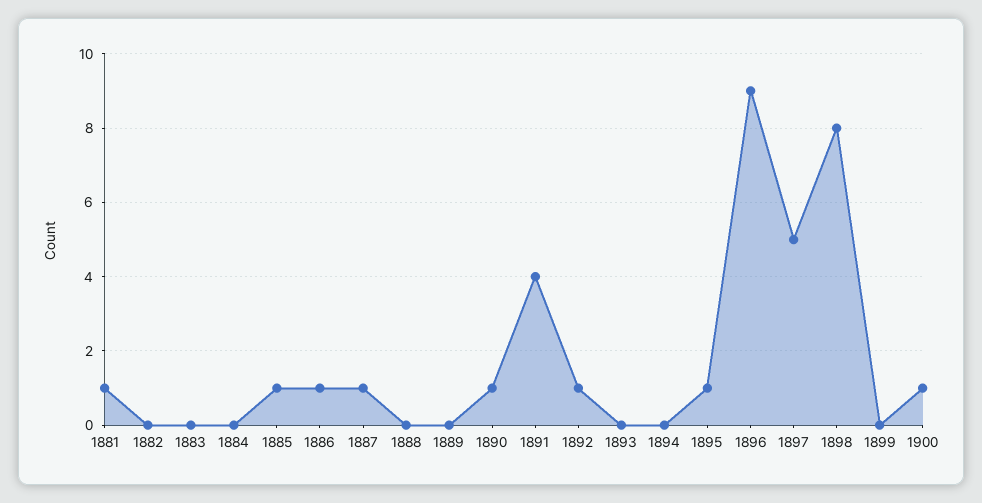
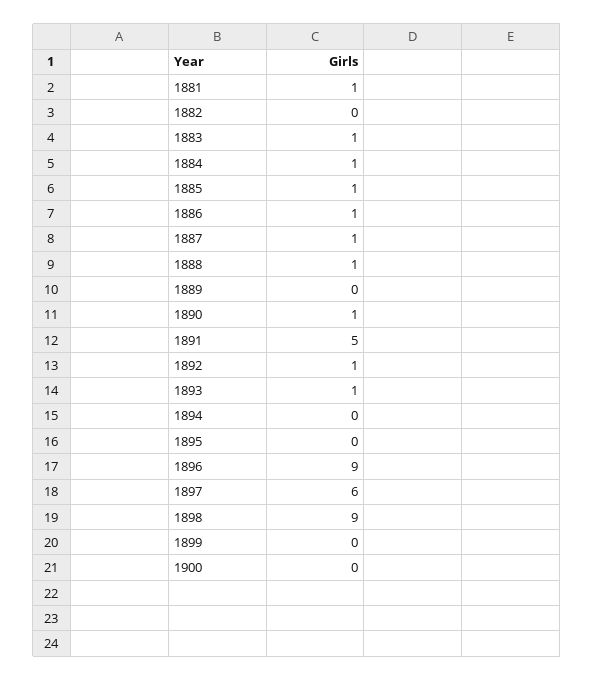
1883: 0 -> 1
1884: 0 -> 1
1888: 0 -> 1
1891: 4 -> 5
1893: 0 -> 1
1895: 1 -> 0
1897: 5 -> 6
1898: 8 -> 9
1900: 1 -> 0

